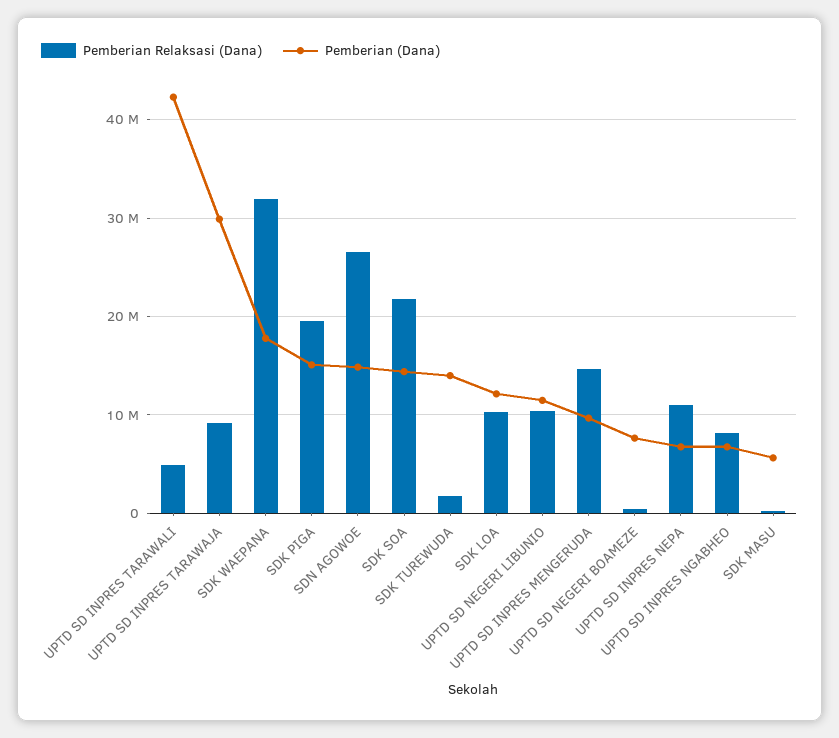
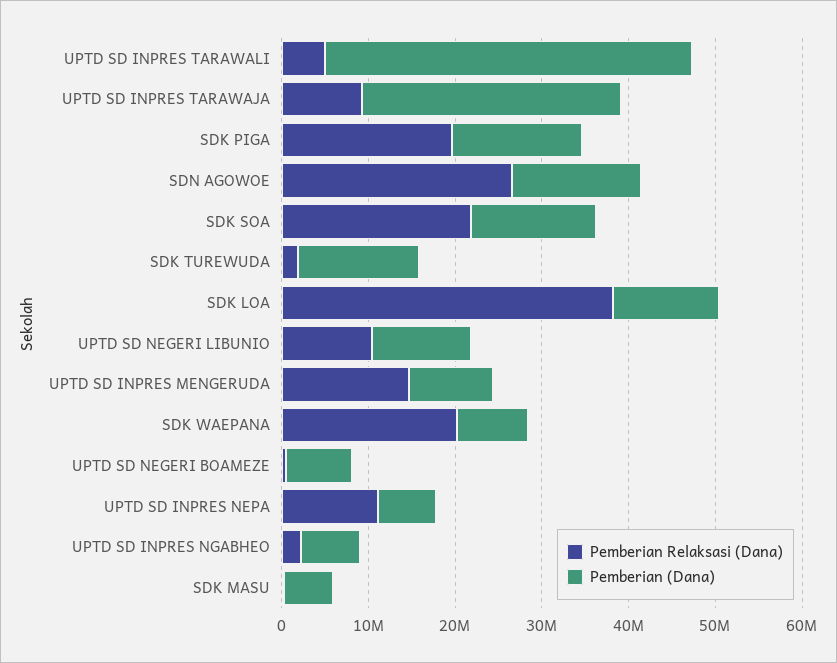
Pemberian Relaksasi (Dana), SDK WAEPANA: 32000000 -> 20000000
Pemberian (Dana), SDK WAEPANA: 18000000 -> 8000000
Pemberian Relaksasi (Dana), SDK LOA: 10000000 -> 38000000
Pemberian Relaksasi (Dana), UPTD SD INPRES NGABHEO: 8000000 -> 2000000

